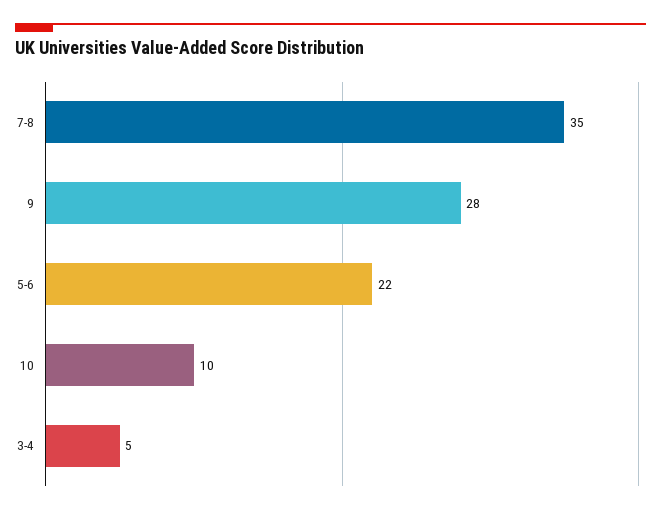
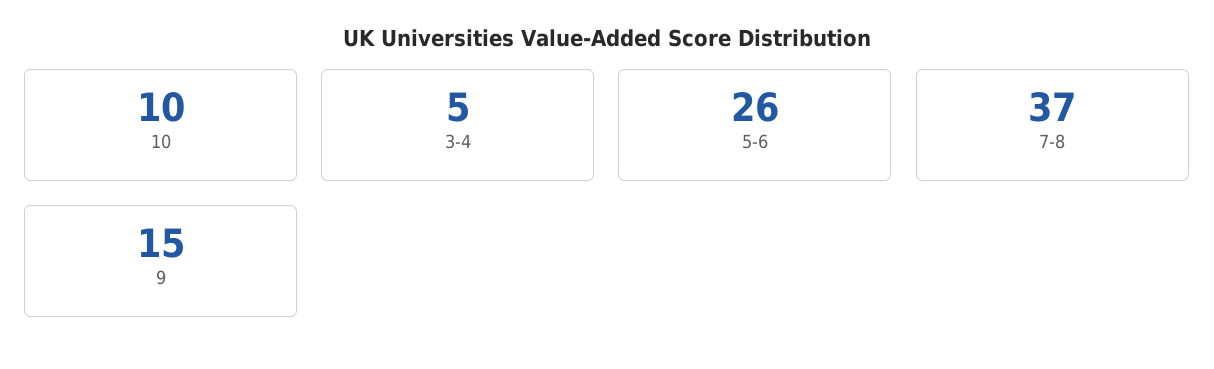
7-8: 35 -> 37
9: 28 -> 15
5-6: 22 -> 26

